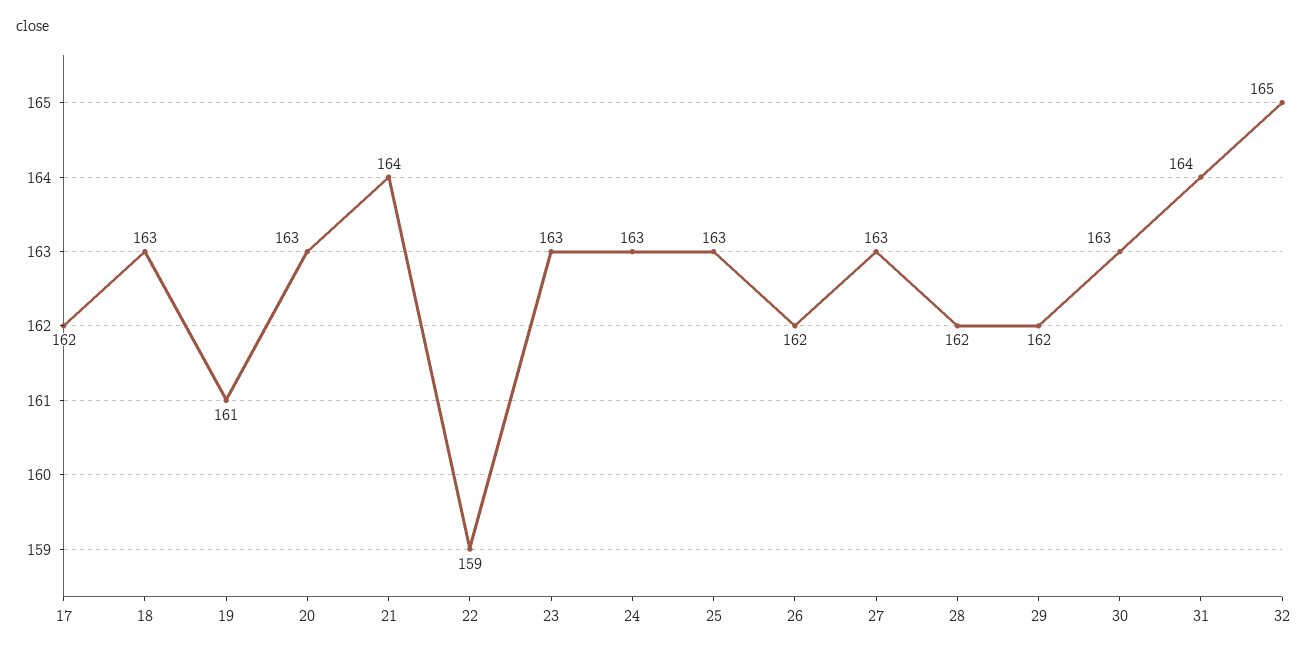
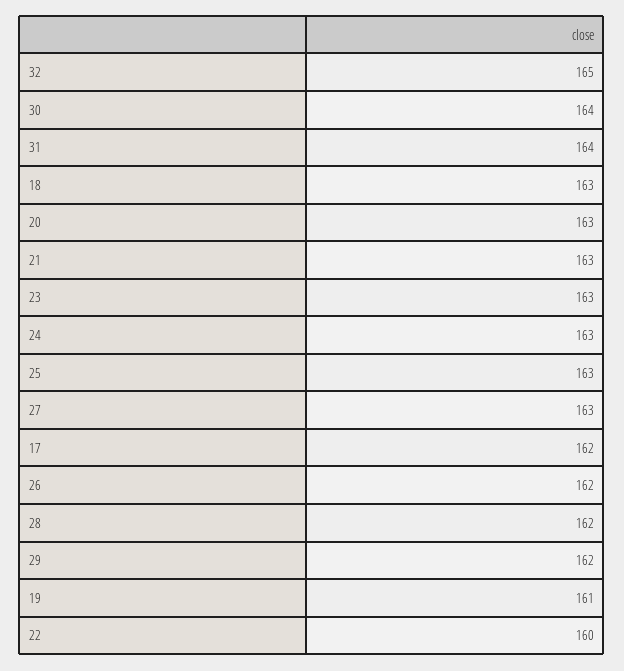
21: 164 -> 163
22: 159 -> 160
30: 163 -> 164

